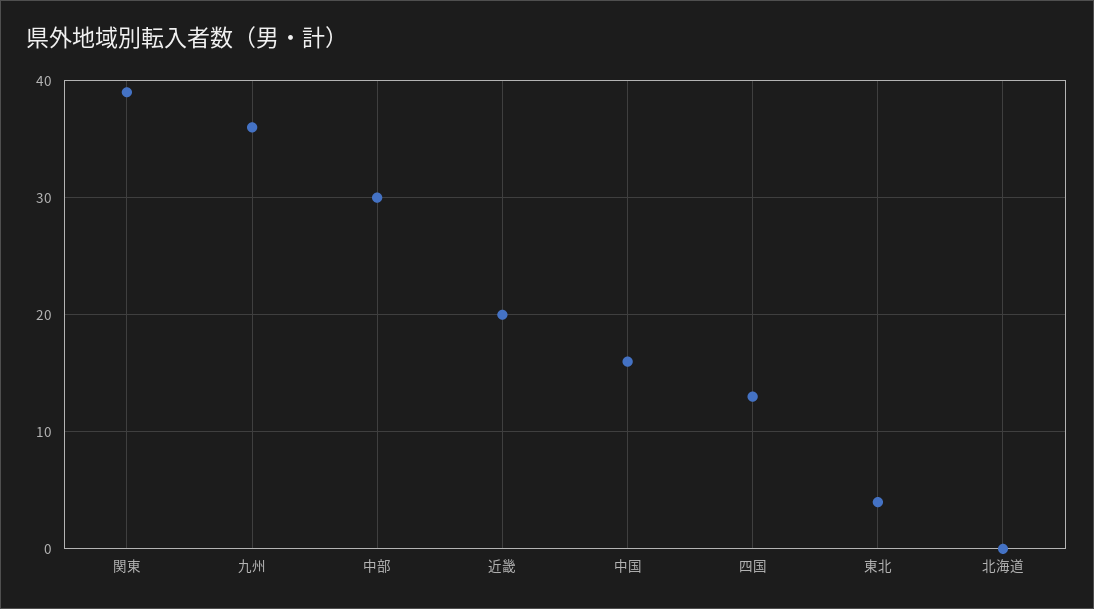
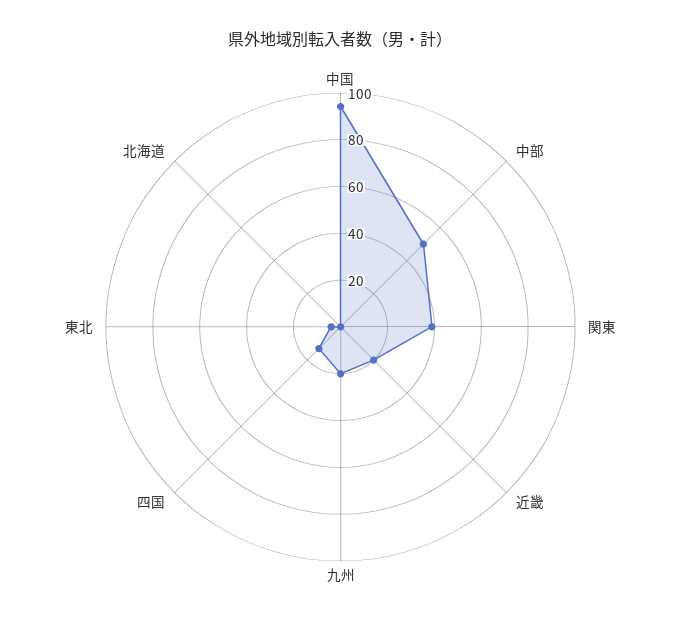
九州: 36 -> 20
中部: 30 -> 50
中国: 16 -> 95

